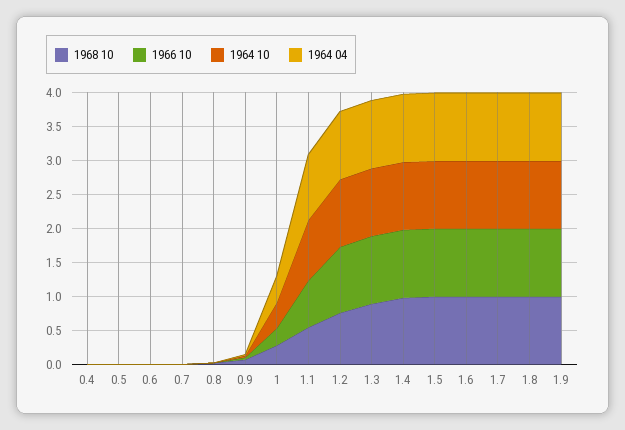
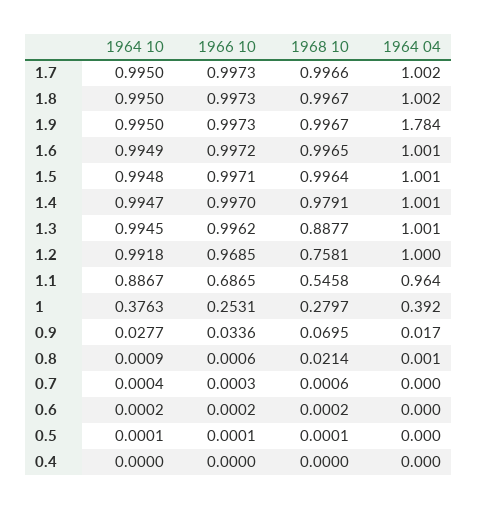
1964 04, 1.9: 1 -> 1.784

